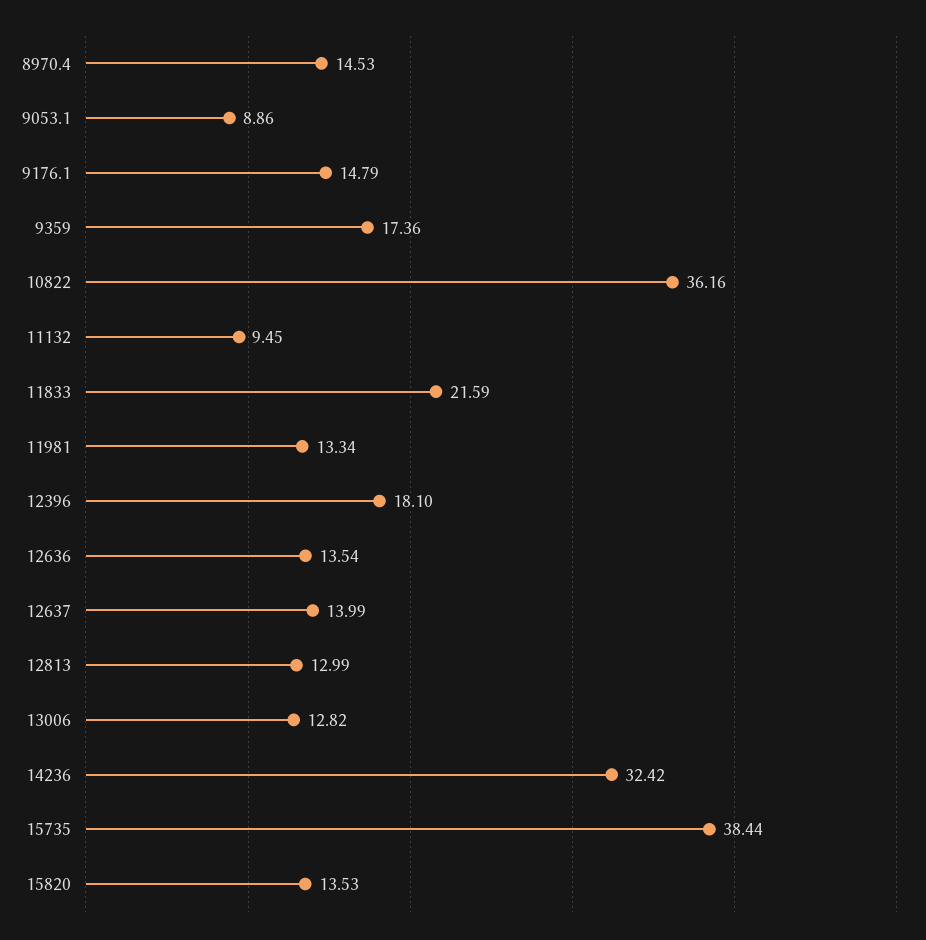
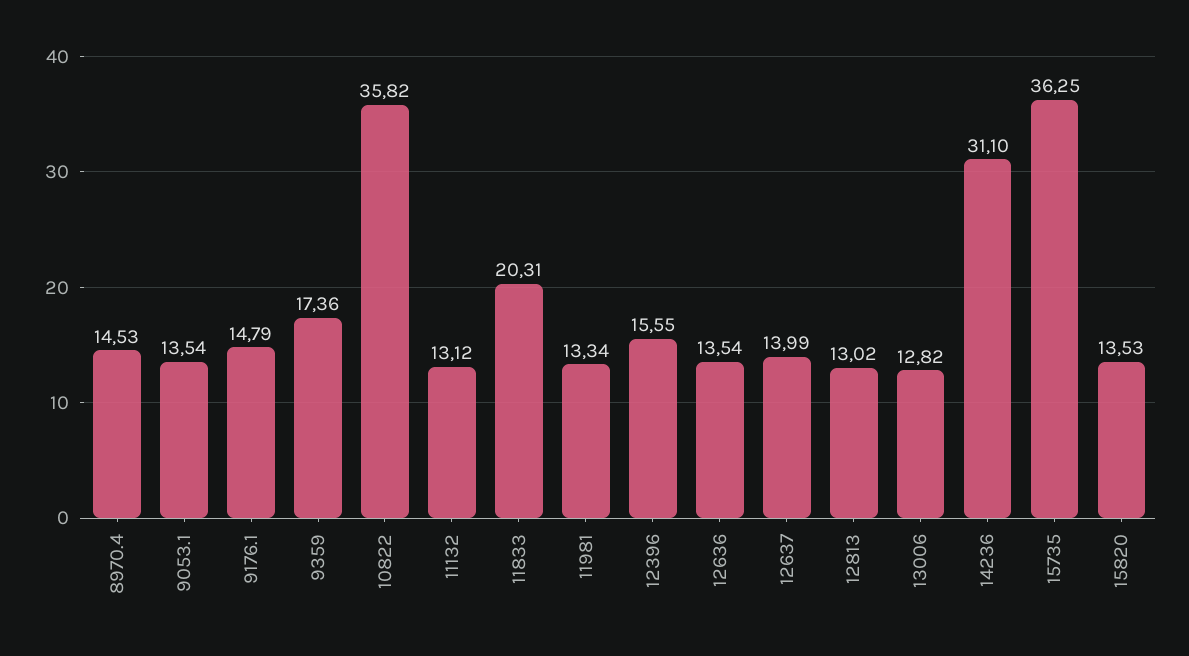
9053.1: 8.86 -> 13.54
10822: 36.16 -> 35.82
11132: 9.45 -> 13.12
11833: 21.59 -> 20.31
12396: 18.1 -> 15.55
12813: 12.99 -> 13.02
14236: 32.42 -> 31.1
15735: 38.44 -> 36.25

